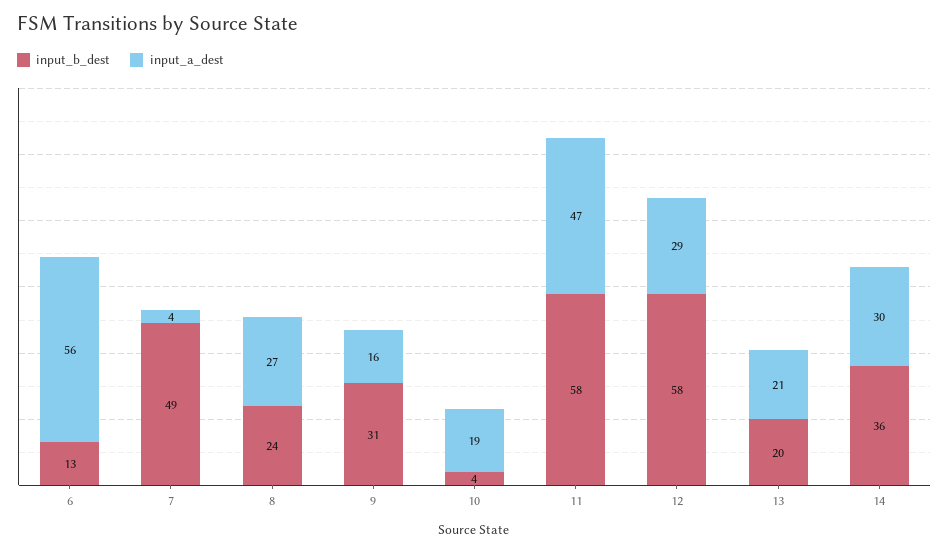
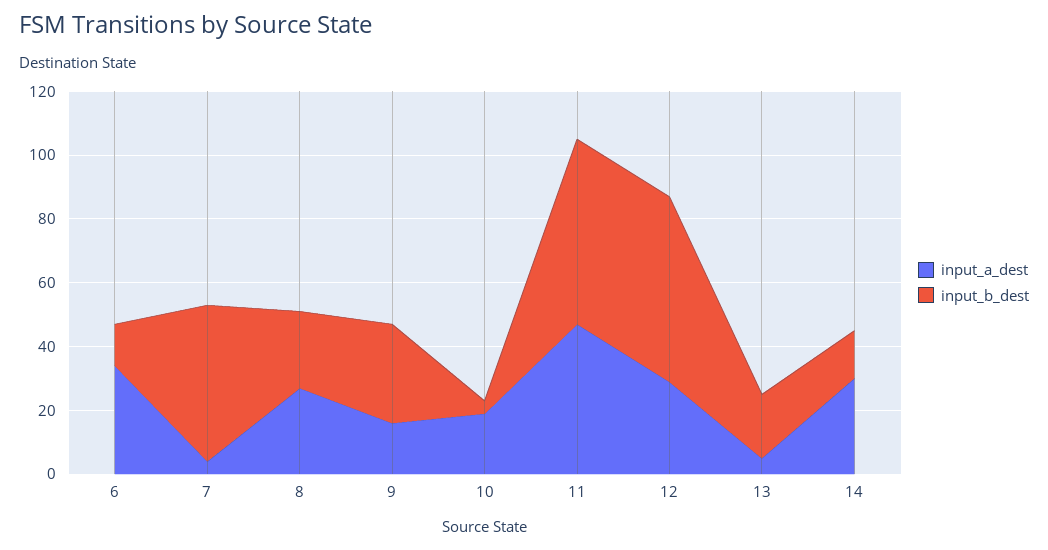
input_a_dest, 6: 56 -> 35
input_a_dest, 13: 21 -> 5
input_b_dest, 14: 36 -> 15

